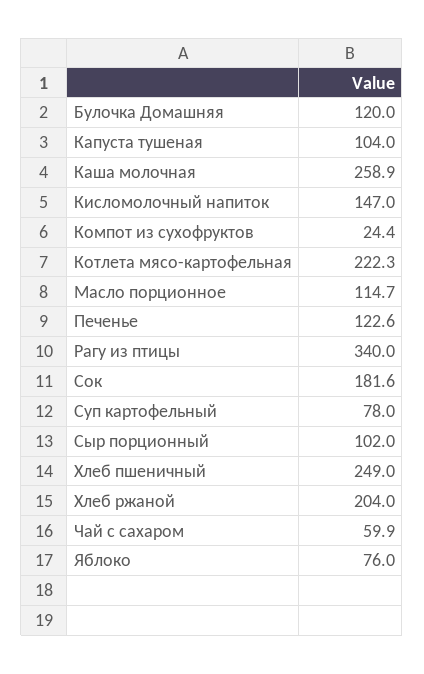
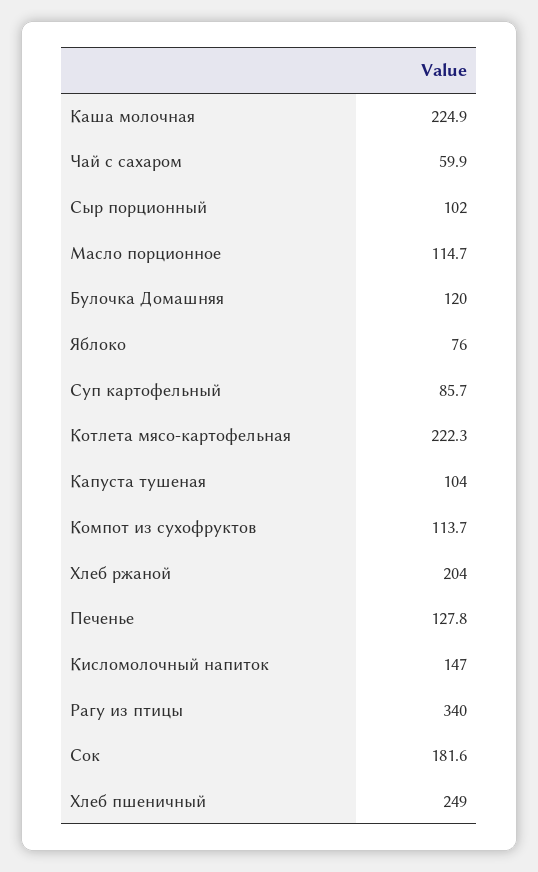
Каша молочная: 258.9 -> 224.9
Компот из сухофруктов: 24.4 -> 113.7
Печенье: 122.6 -> 127.8
Суп картофельный: 78 -> 85.7

